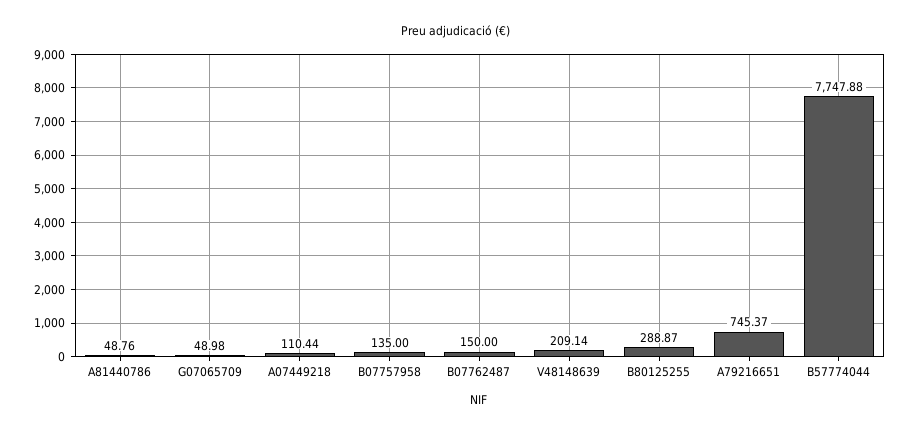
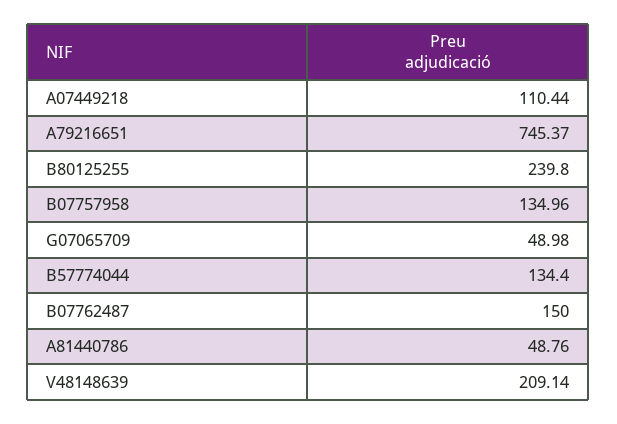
B07757958: 135 -> 134.96
B80125255: 288.87 -> 239.8
B57774044: 7747.88 -> 134.4

